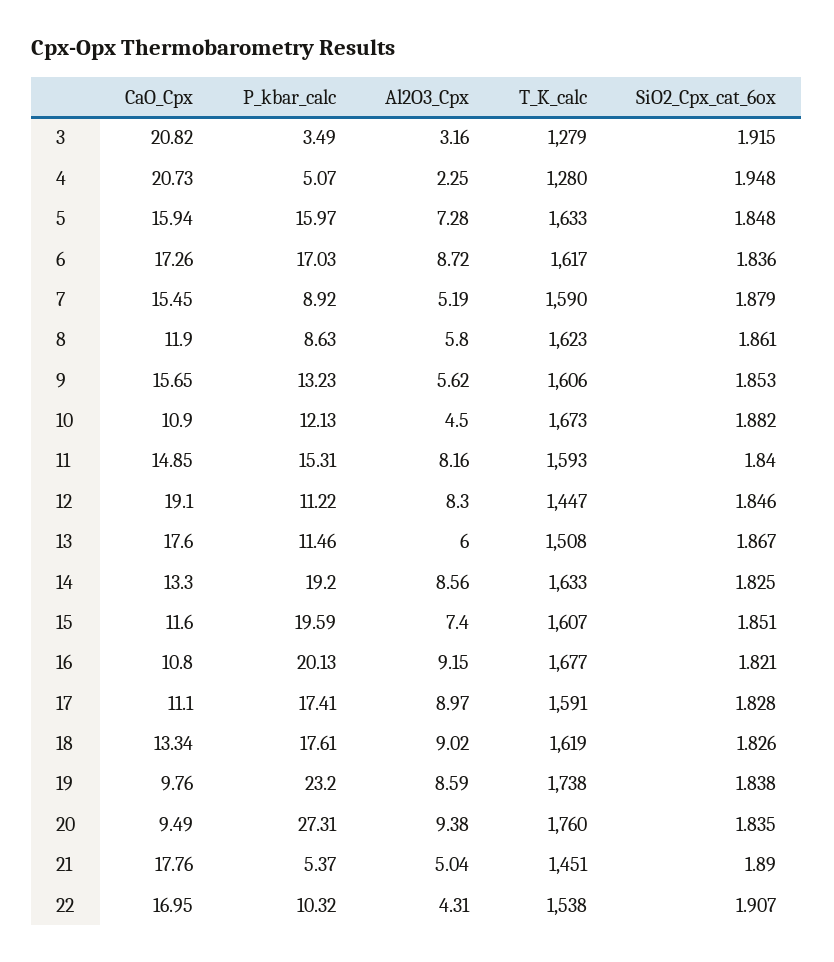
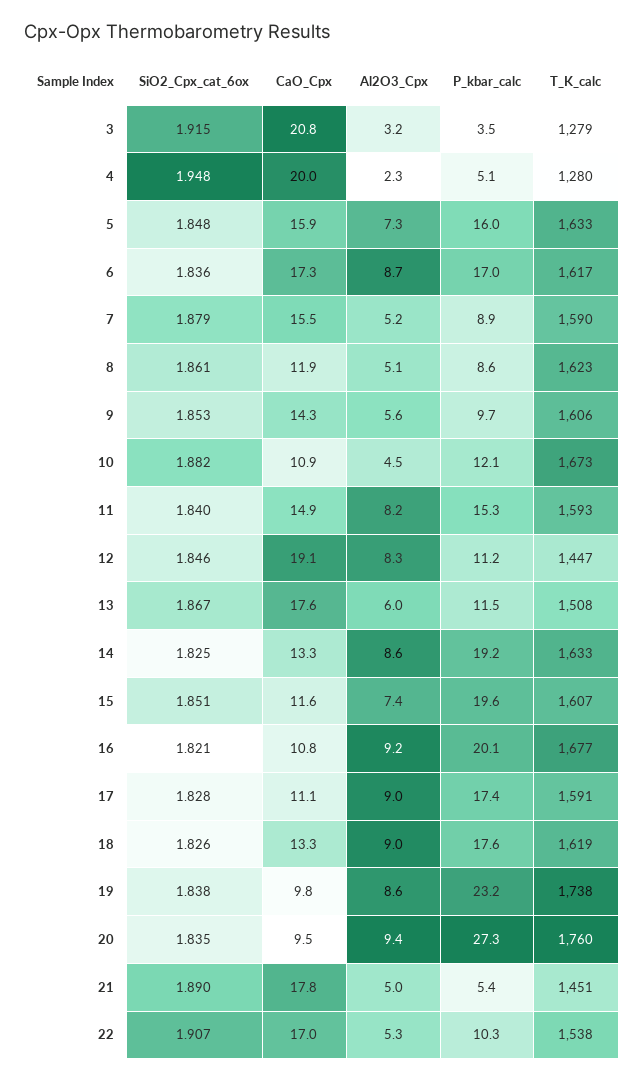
CaO_Cpx, 4: 20.73 -> 20
Al2O3_Cpx, 8: 5.8 -> 5.1
CaO_Cpx, 9: 15.65 -> 14.3
P_kbar_calc, 9: 13.23 -> 9.7
Al2O3_Cpx, 22: 4.31 -> 5.3

